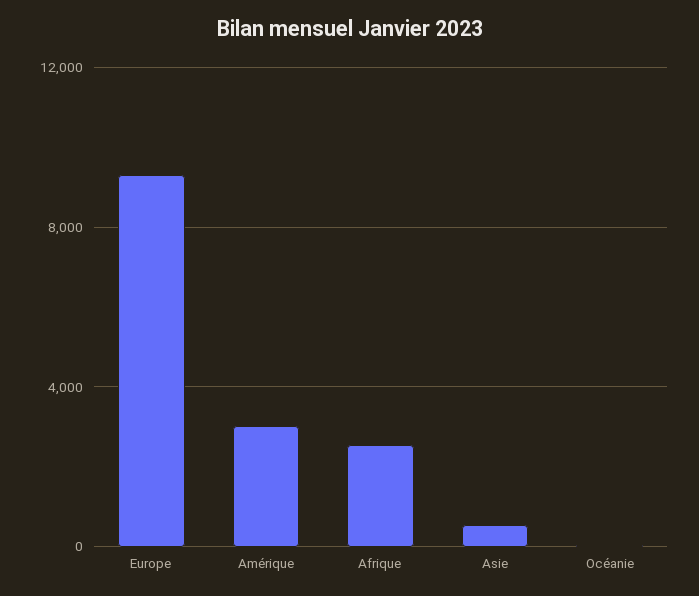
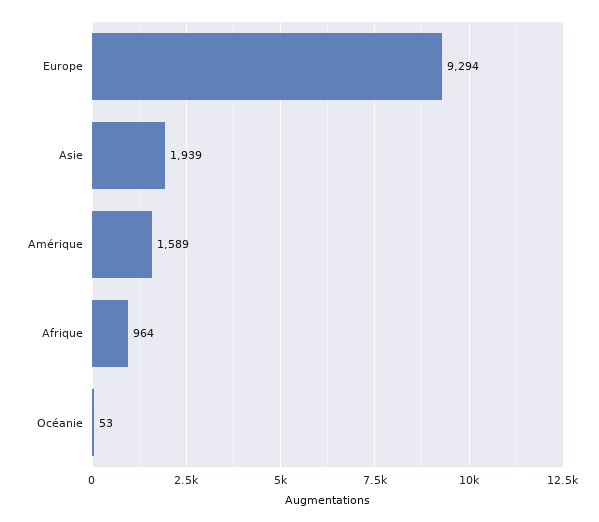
Amérique: 3000 -> 1589
Afrique: 2500 -> 964
Asie: 500 -> 1939

